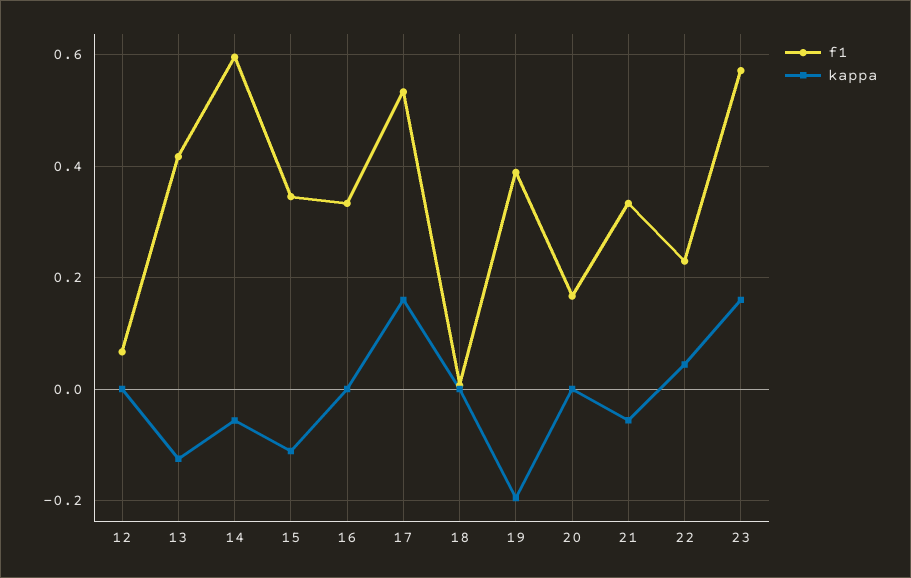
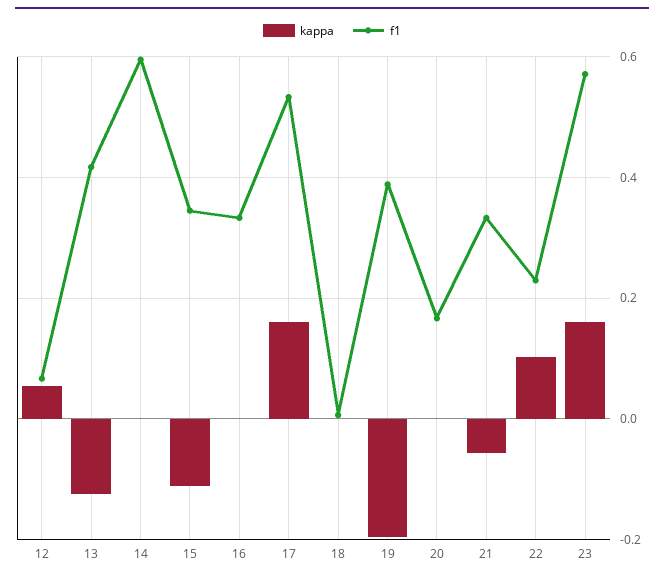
kappa, 12: 0 -> 0.06
kappa, 14: -0.06 -> 0
kappa, 22: 0.04 -> 0.1

